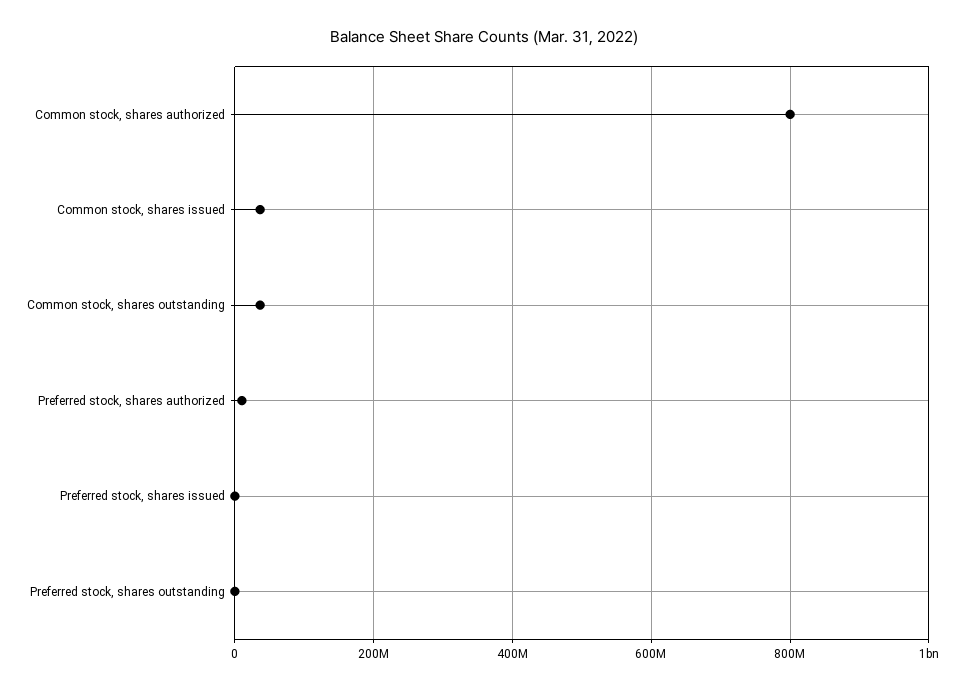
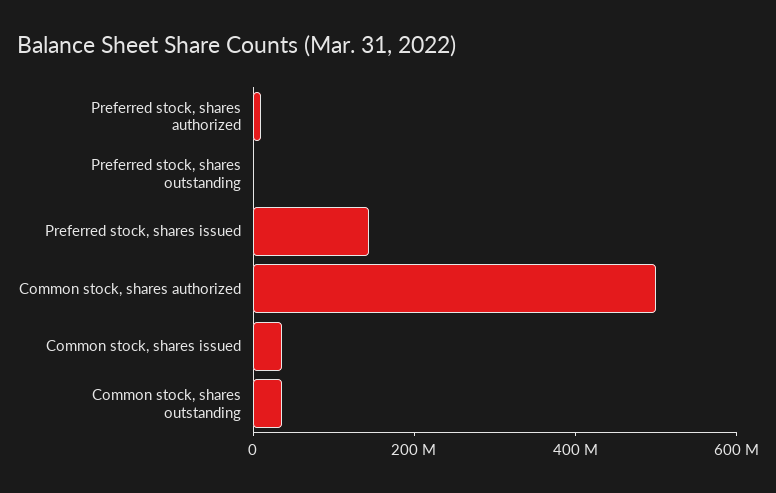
Common stock, shares authorized: 800000000 -> 500000000
Preferred stock, shares issued: 0 -> 150000000

